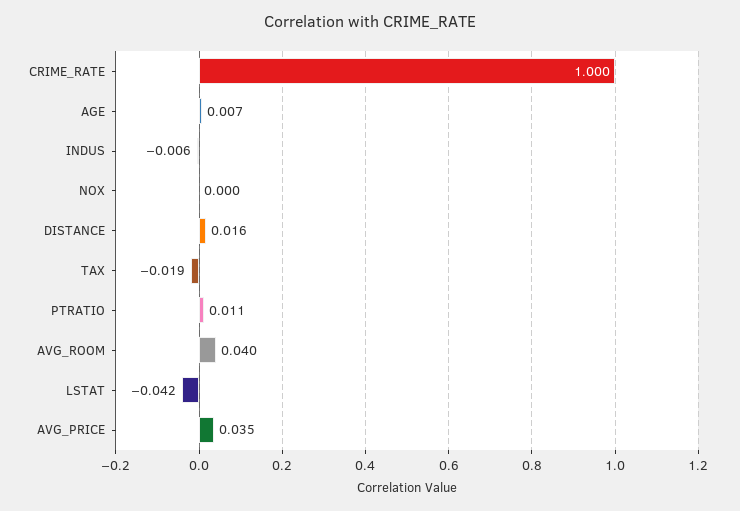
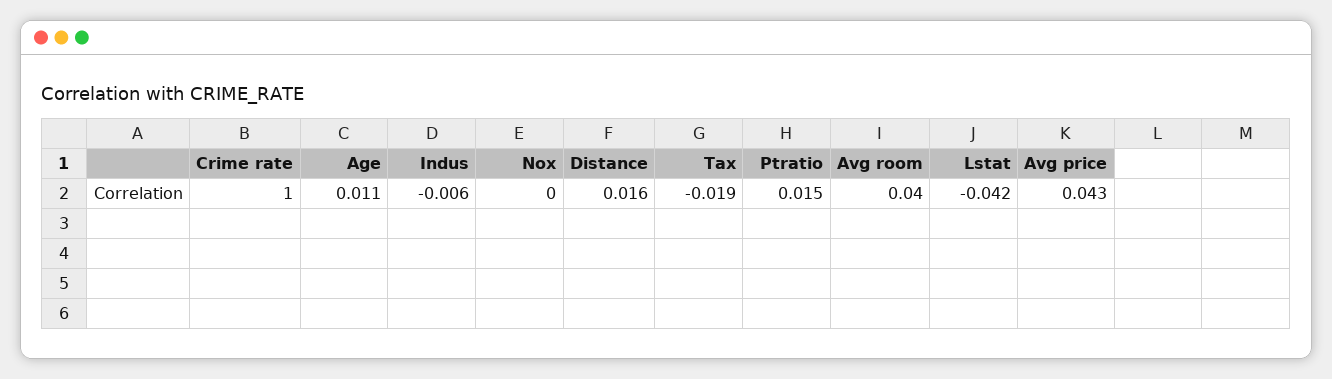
AGE: 0.007 -> 0.011
PTRATIO: 0.011 -> 0.015
AVG_PRICE: 0.035 -> 0.043

